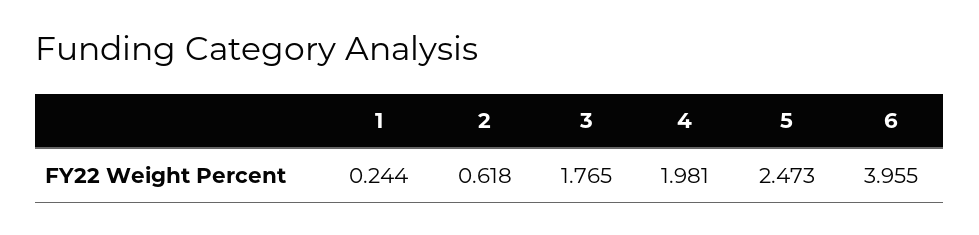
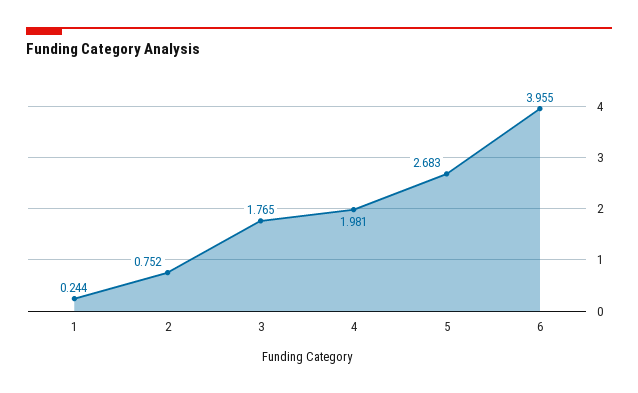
2: 0.618 -> 0.752
5: 2.473 -> 2.683

